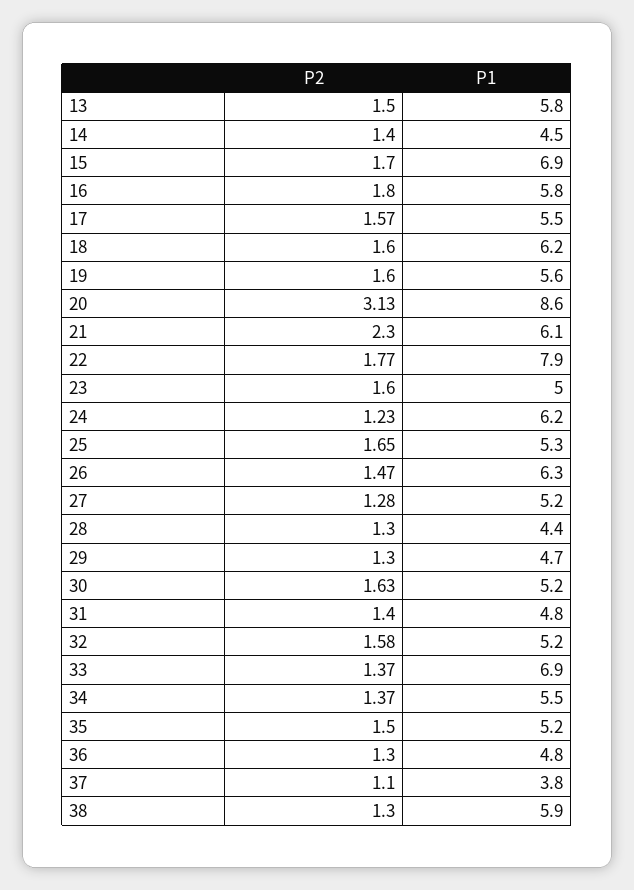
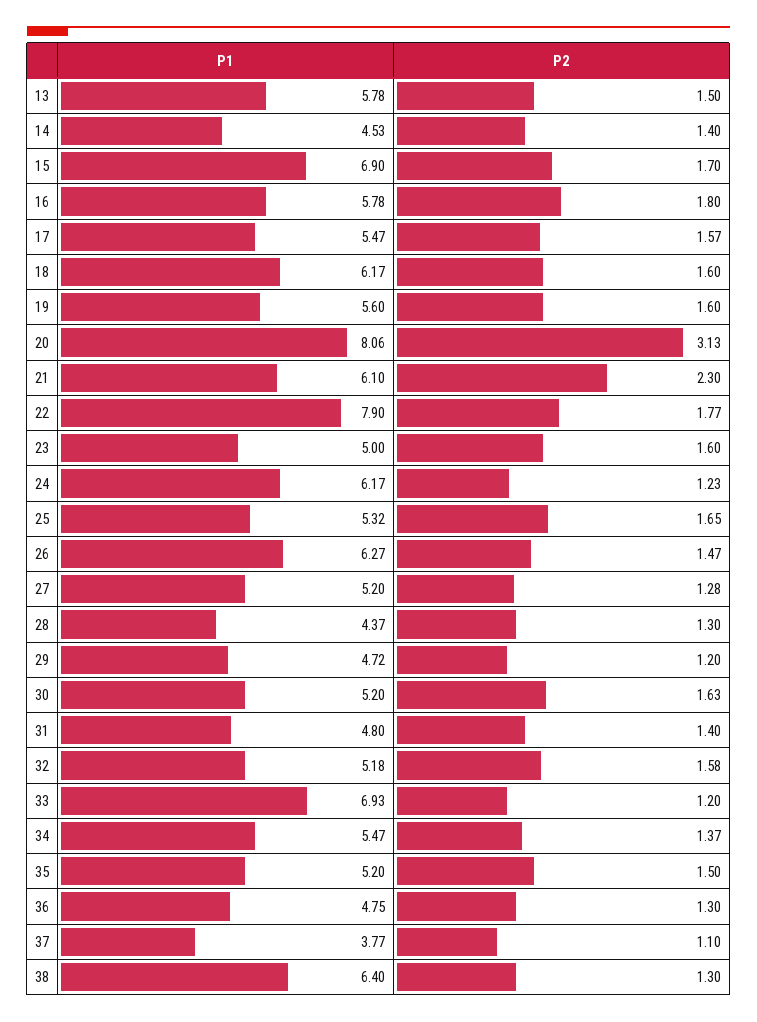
P1, 20: 8.6 -> 8.06
P2, 29: 1.3 -> 1.2
P2, 33: 1.37 -> 1.2
P1, 38: 5.9 -> 6.4

